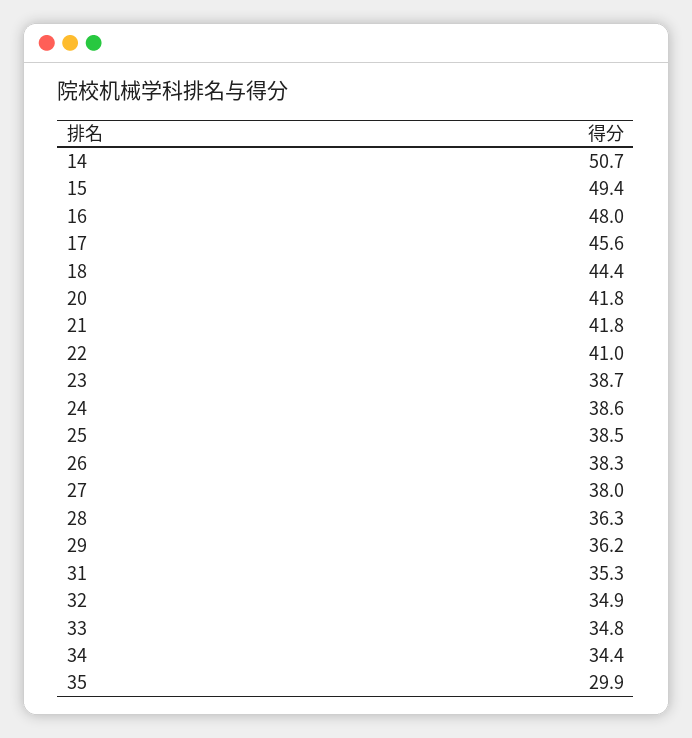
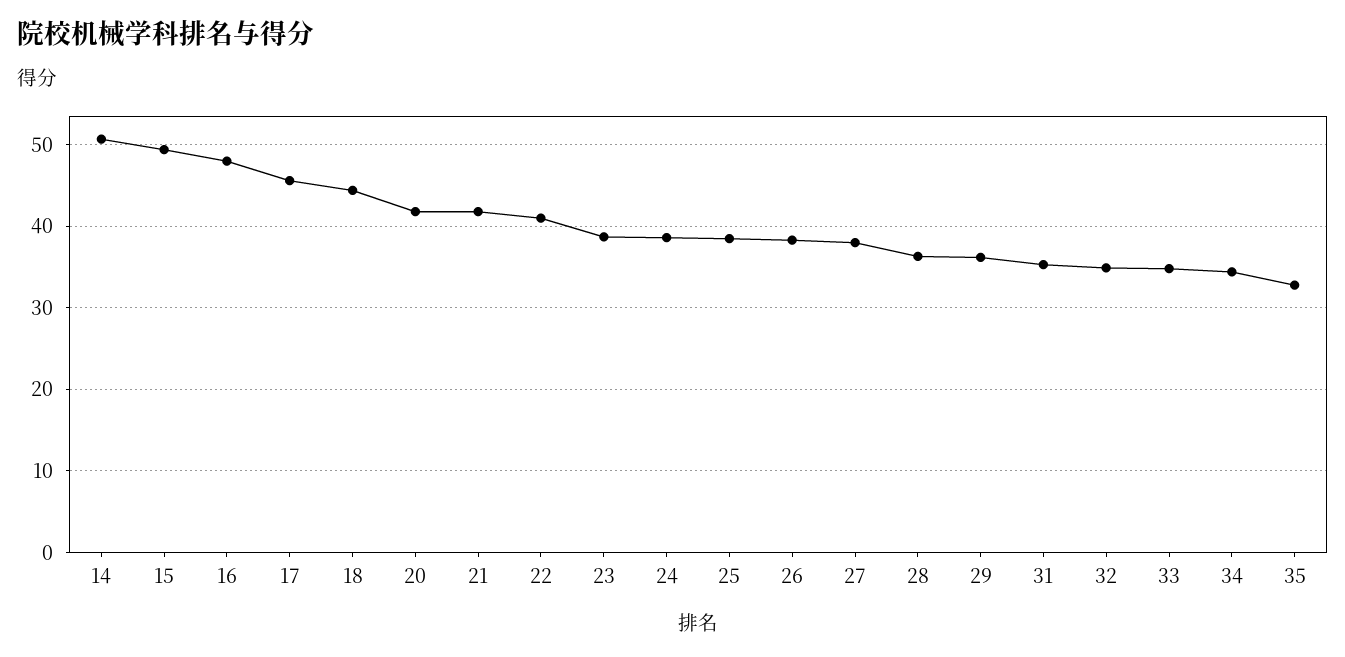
35: 29.9 -> 33

